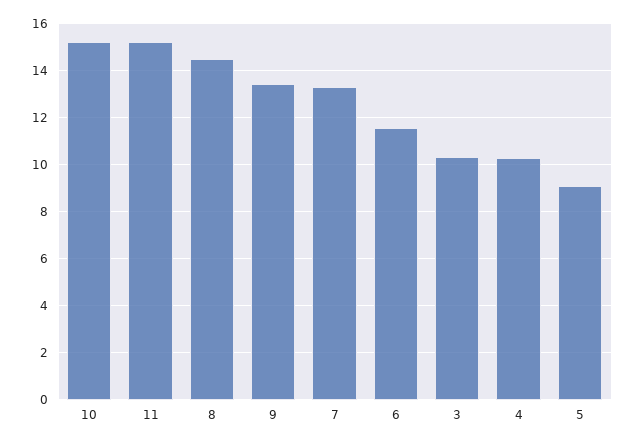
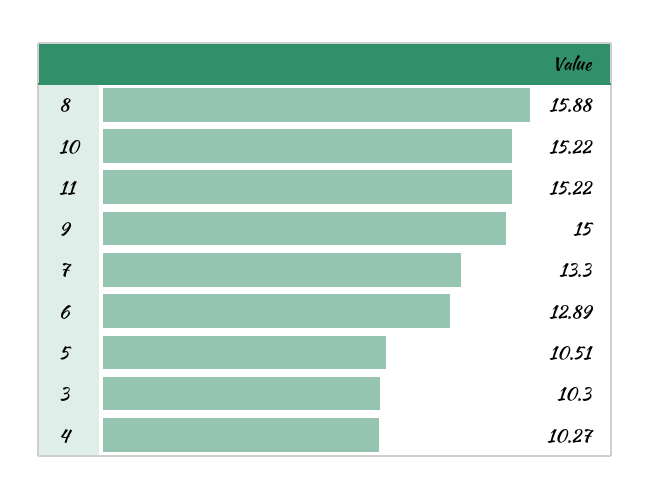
8: 14.5 -> 15.88
9: 13.5 -> 15
6: 11.5 -> 12.89
5: 9 -> 10.51

